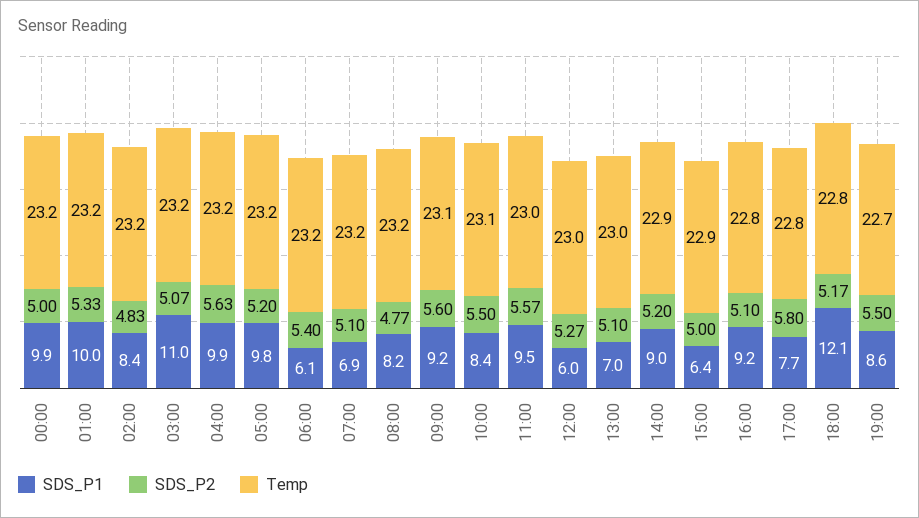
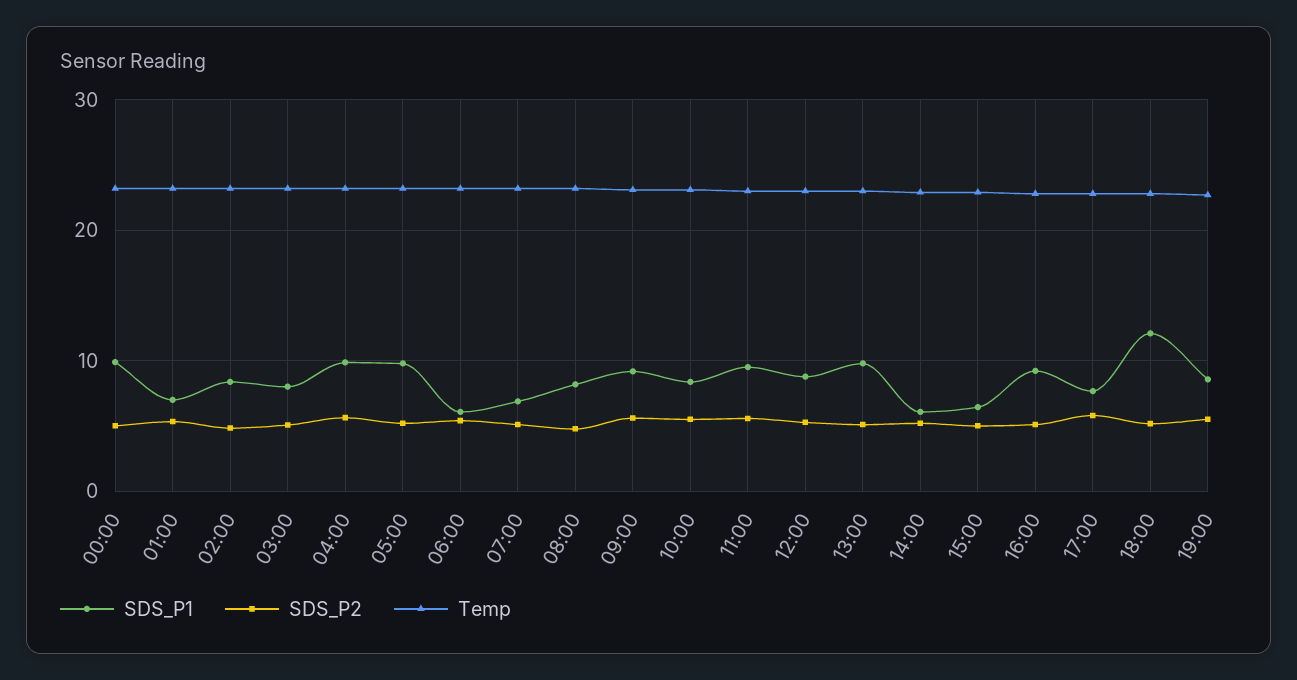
SDS_P1, 01:00: 10 -> 7
SDS_P1, 03:00: 11 -> 8
SDS_P1, 12:00: 6 -> 9
SDS_P1, 13:00: 7 -> 10
SDS_P1, 14:00: 9 -> 6

